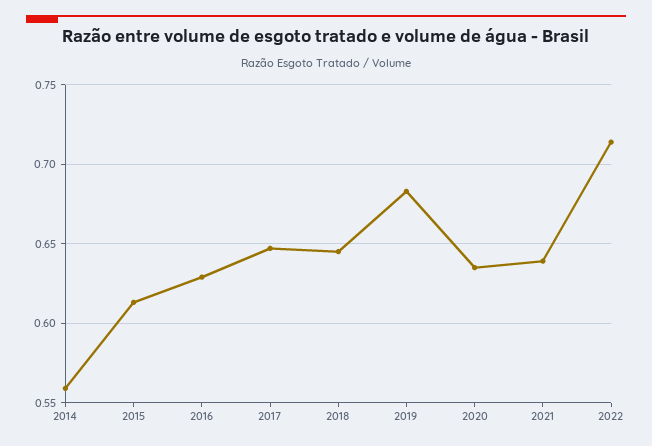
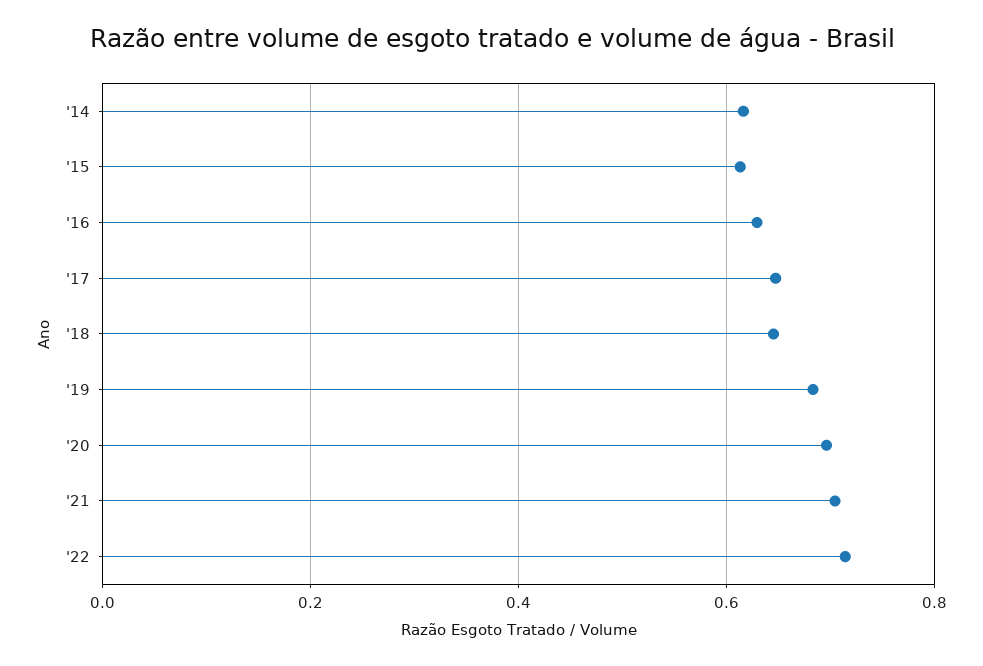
2014: 0.56 -> 0.62
2020: 0.635 -> 0.7
2021: 0.64 -> 0.7

